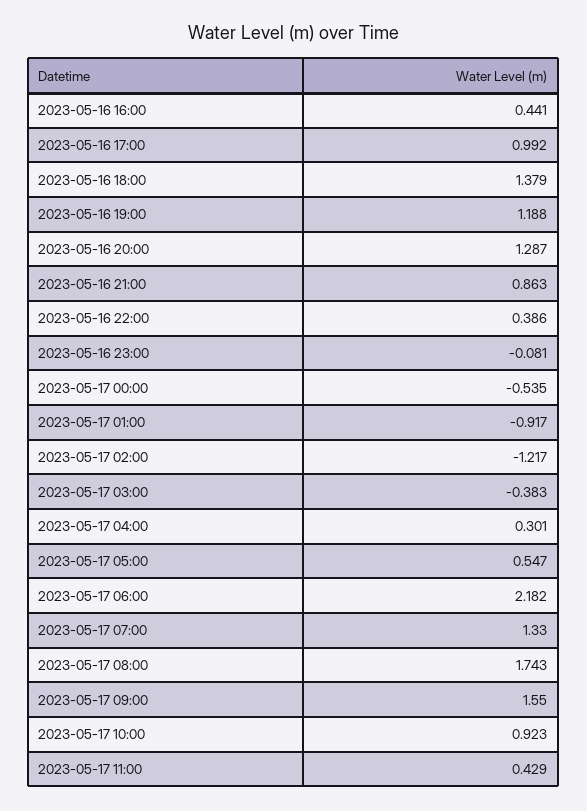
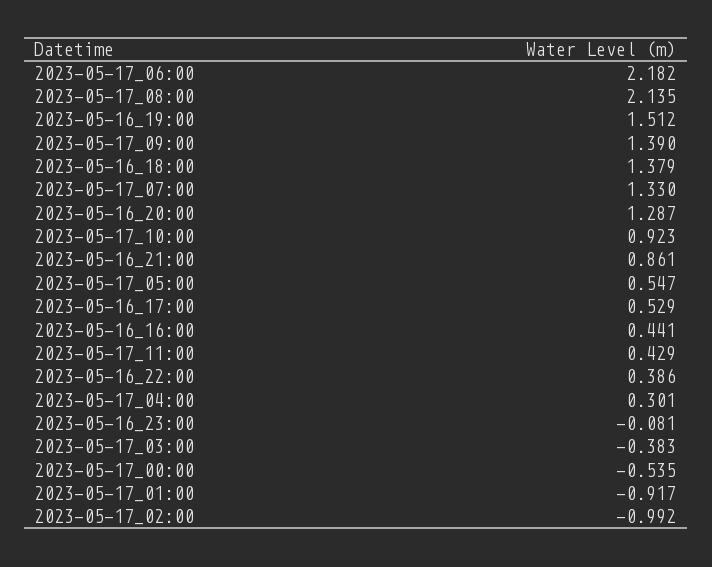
2023-05-16 17:00: 0.992 -> 0.529
2023-05-16 19:00: 1.188 -> 1.512
2023-05-16 21:00: 0.863 -> 0.861
2023-05-17 02:00: -1.217 -> -0.992
2023-05-17 08:00: 1.743 -> 2.135
2023-05-17 09:00: 1.55 -> 1.39

